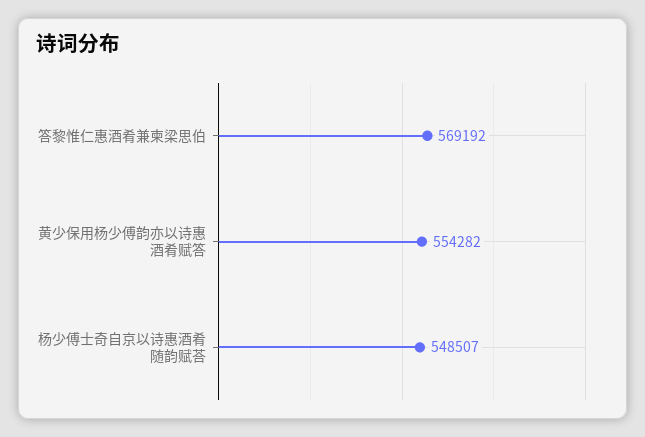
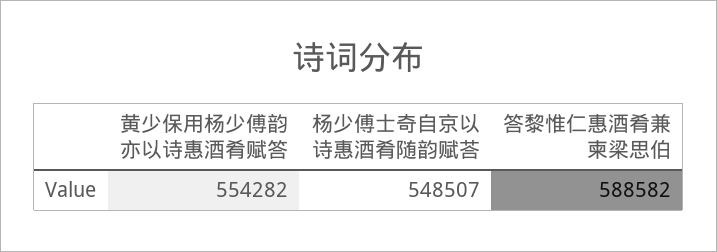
答黎惟仁惠酒肴兼柬梁思伯: 569192 -> 588582

